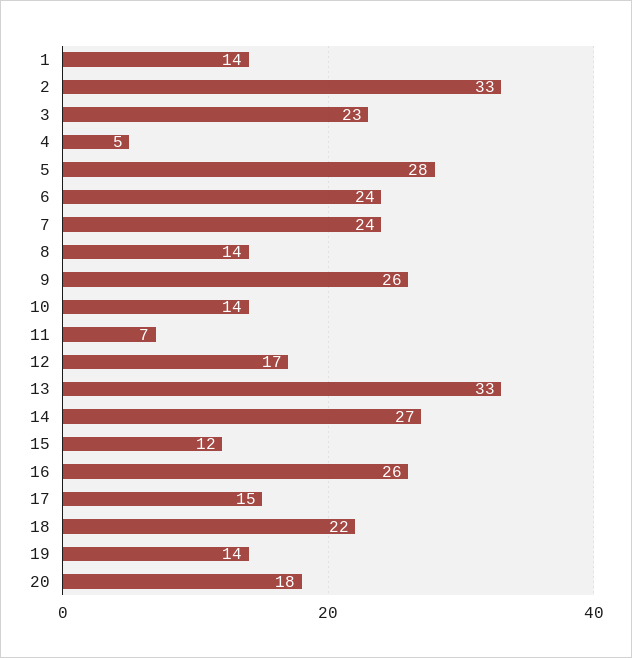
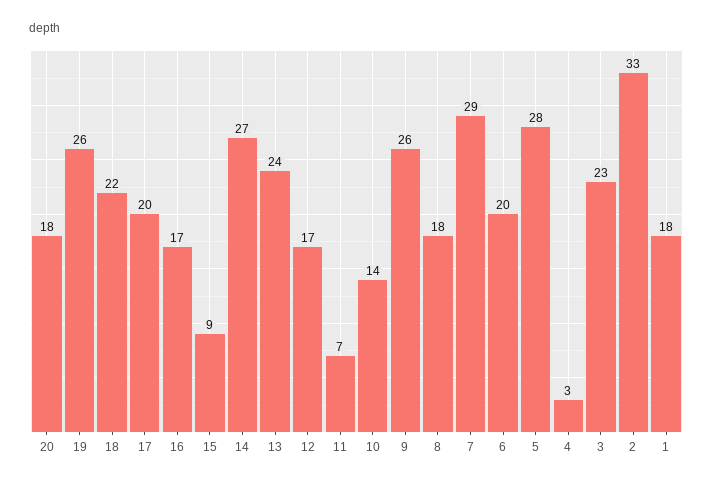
1: 14 -> 18
4: 5 -> 3
6: 24 -> 20
7: 24 -> 29
8: 14 -> 18
13: 33 -> 24
15: 12 -> 9
16: 26 -> 17
17: 15 -> 20
19: 14 -> 26

